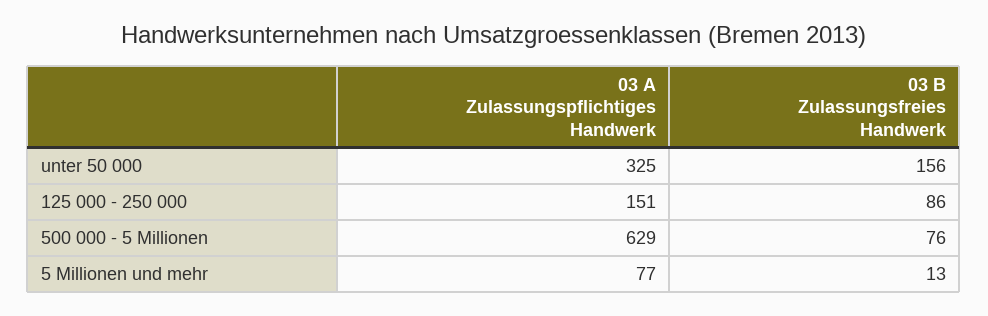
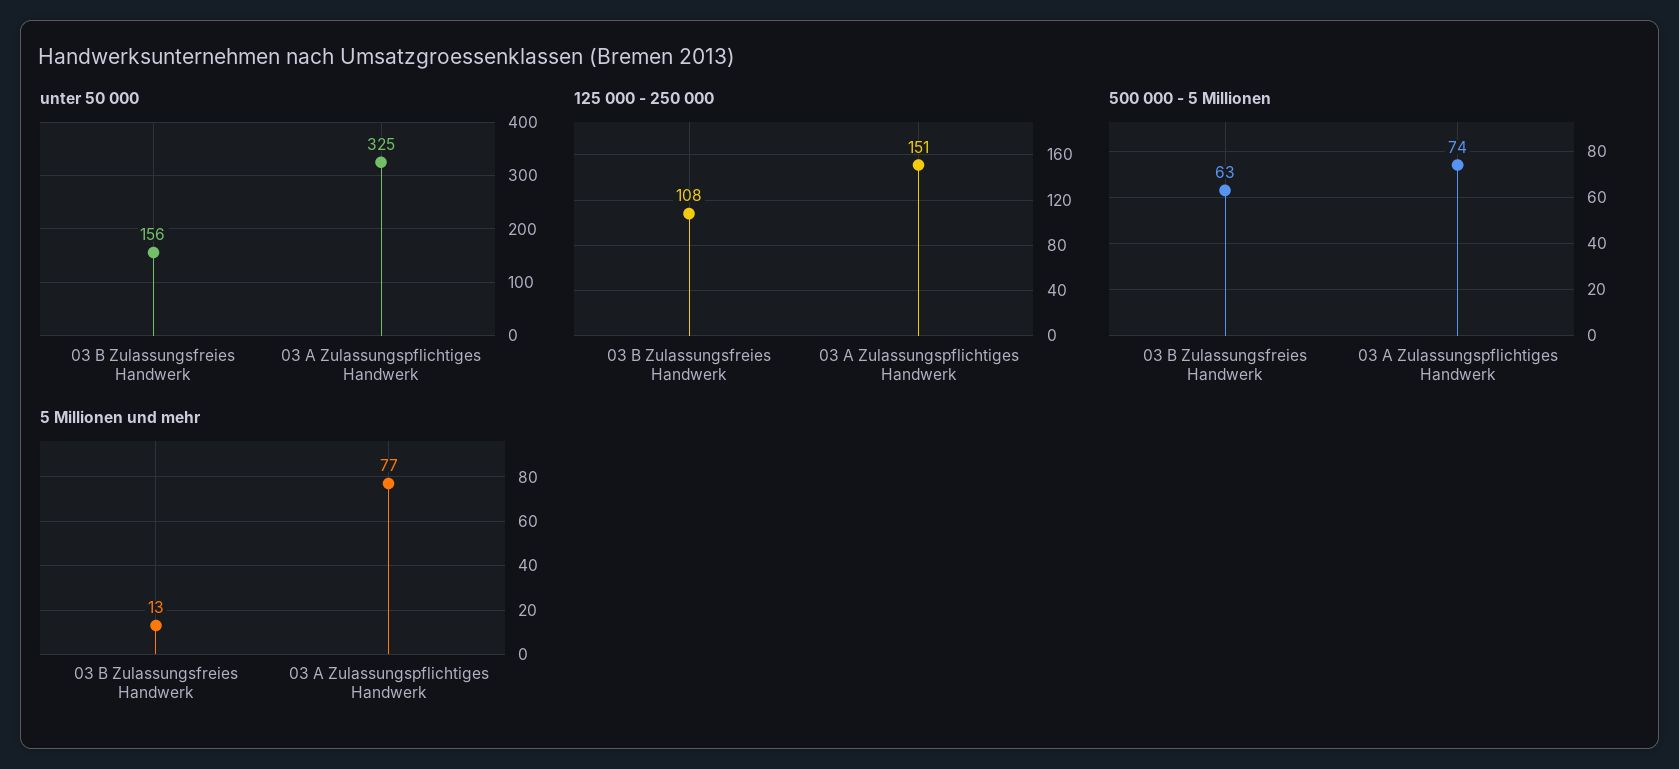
125 000 - 250 000, 03 B Zulassungsfreies Handwerk: 86 -> 108
500 000 - 5 Millionen, 03 A Zulassungspflichtiges Handwerk: 629 -> 74
500 000 - 5 Millionen, 03 B Zulassungsfreies Handwerk: 76 -> 63

